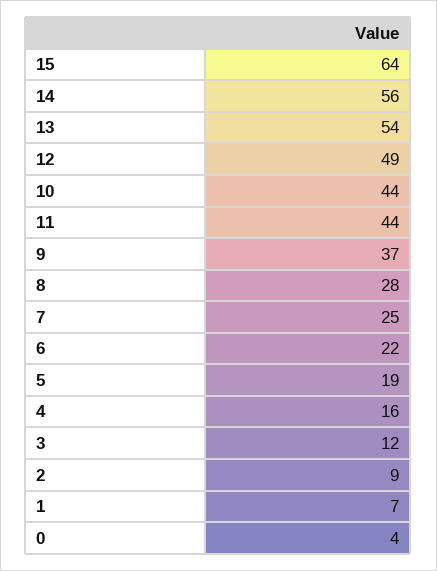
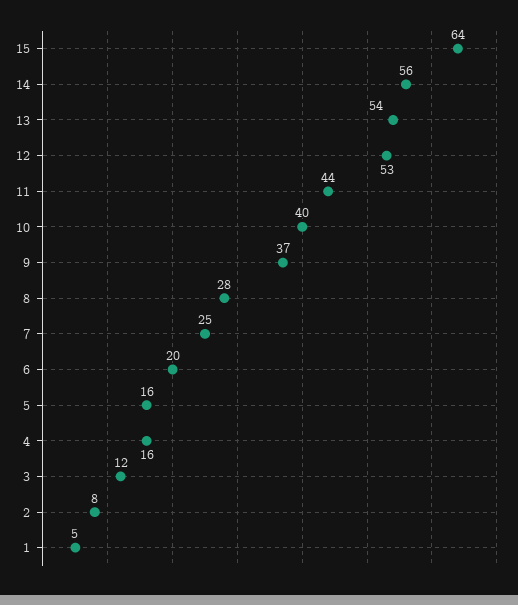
12: 49 -> 53
10: 44 -> 40
6: 22 -> 20
5: 19 -> 16
2: 9 -> 8
1: 7 -> 5
0: 4 -> none

